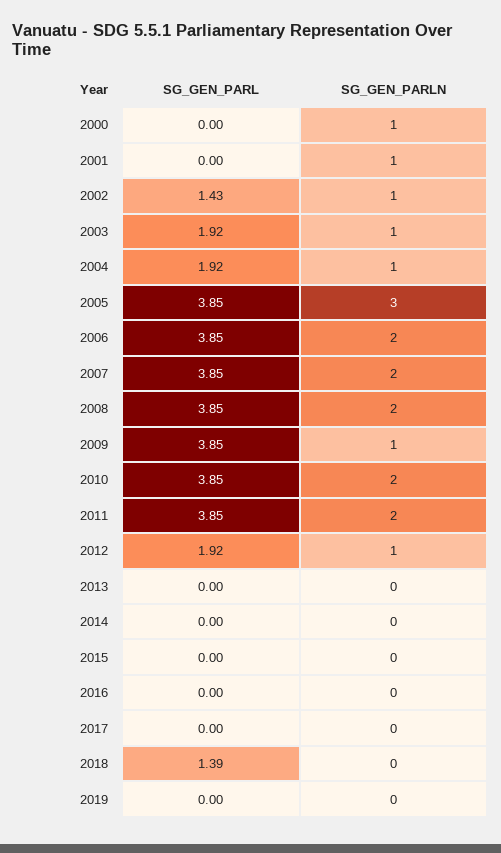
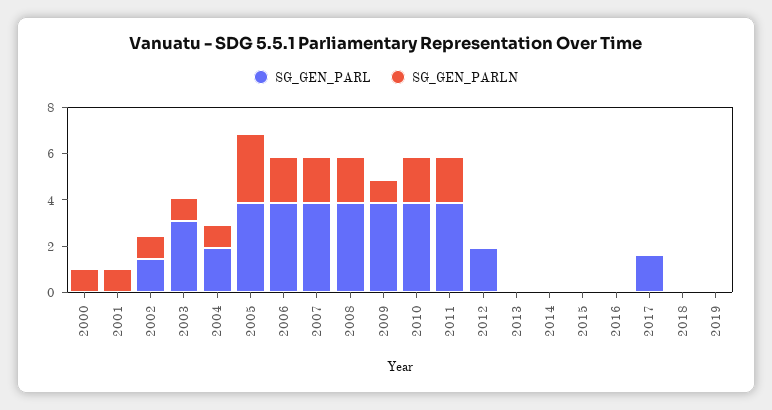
SG_GEN_PARL, 2003: 1.92 -> 3
SG_GEN_PARLN, 2012: 1 -> 0
SG_GEN_PARL, 2017: 0 -> 1.5
SG_GEN_PARL, 2018: 1.39 -> 0

